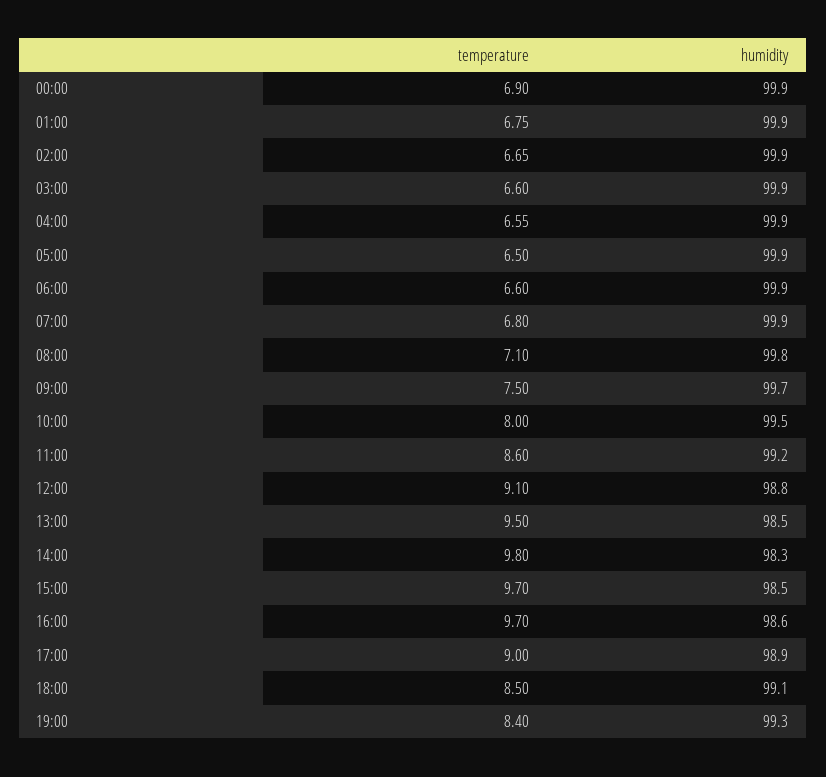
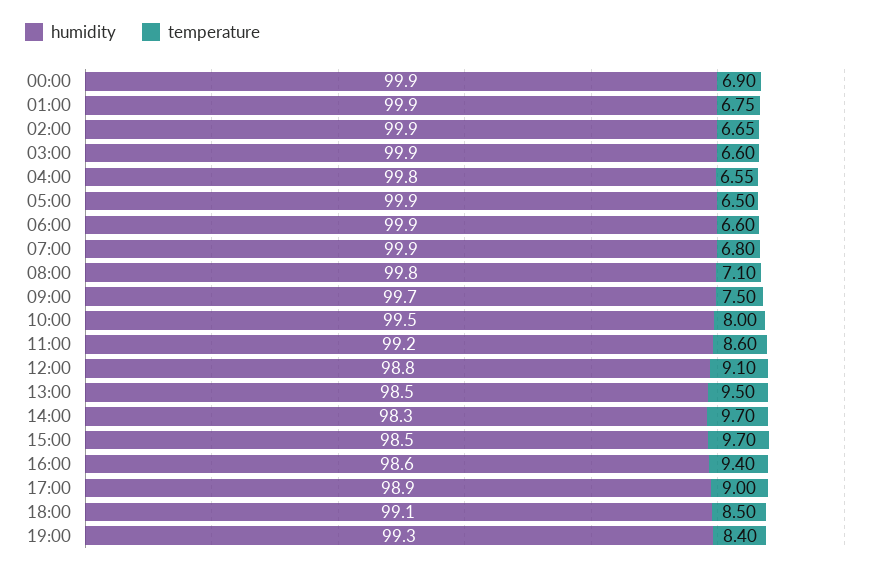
humidity, 04:00: 99.9 -> 99.8
temperature, 14:00: 9.8 -> 9.7
temperature, 16:00: 9.7 -> 9.4

